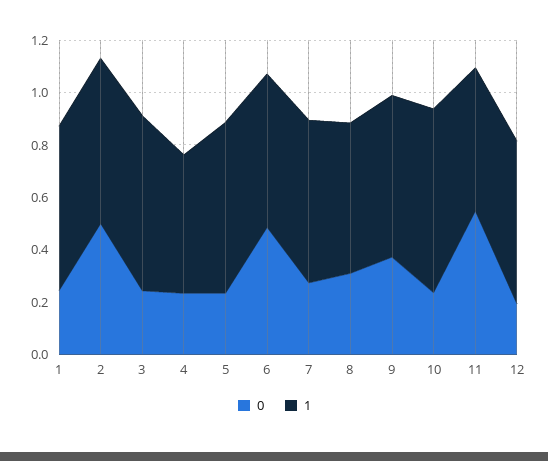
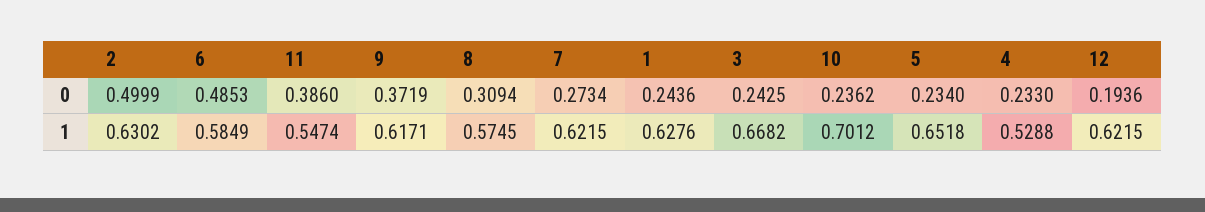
0, 11: 0.55 -> 0.386

